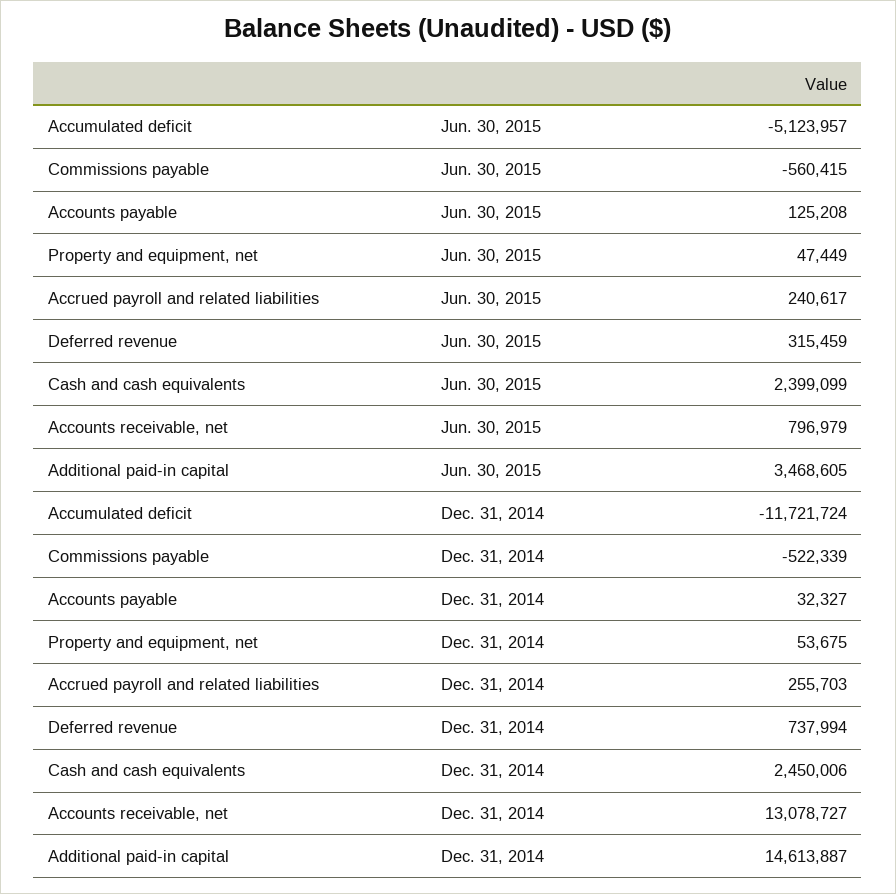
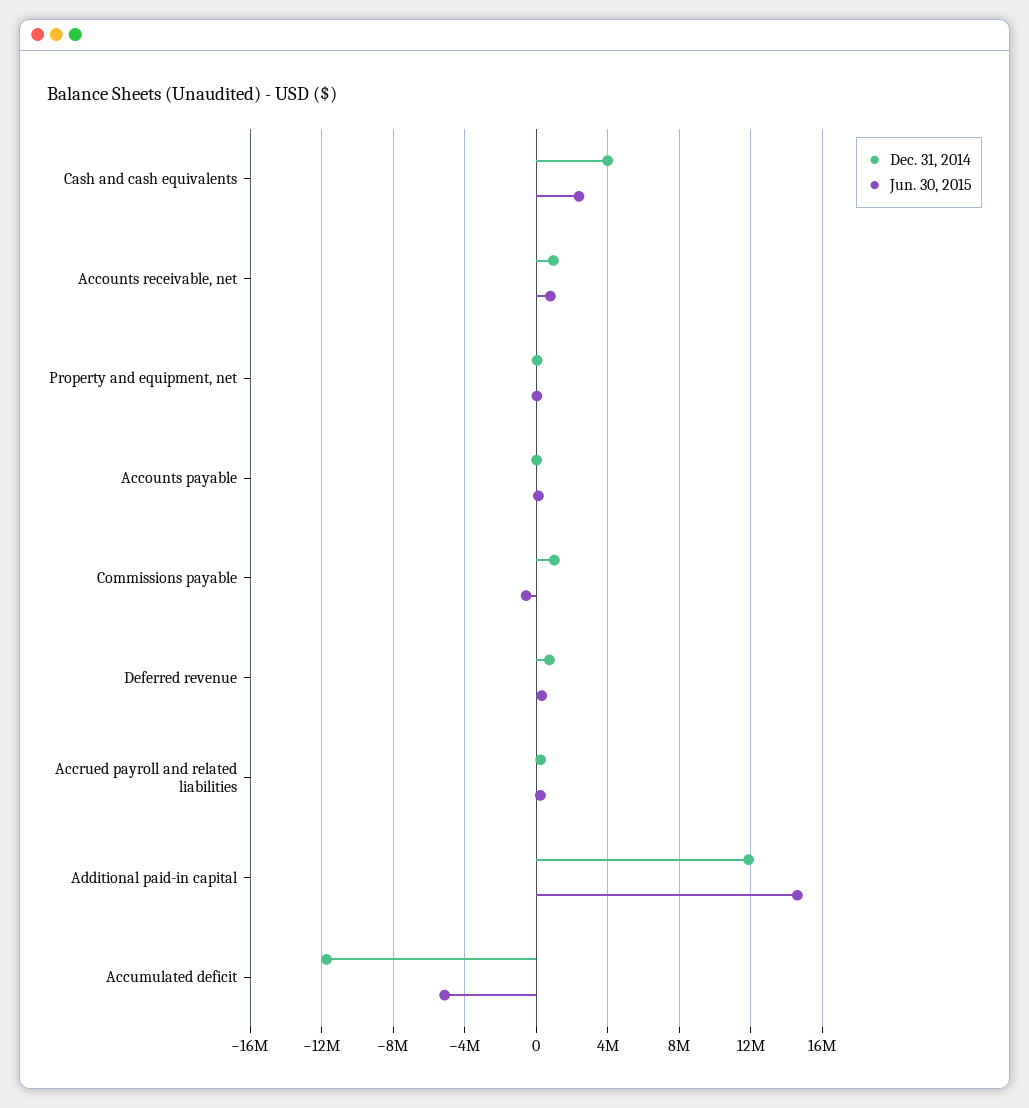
Jun. 30, 2015, Additional paid-in capital: 3468605 -> 14500000
Dec. 31, 2014, Commissions payable: -522339 -> 1000000
Dec. 31, 2014, Cash and cash equivalents: 2450006 -> 4000000
Dec. 31, 2014, Accounts receivable, net: 13078727 -> 1000000
Dec. 31, 2014, Additional paid-in capital: 14613887 -> 12000000

